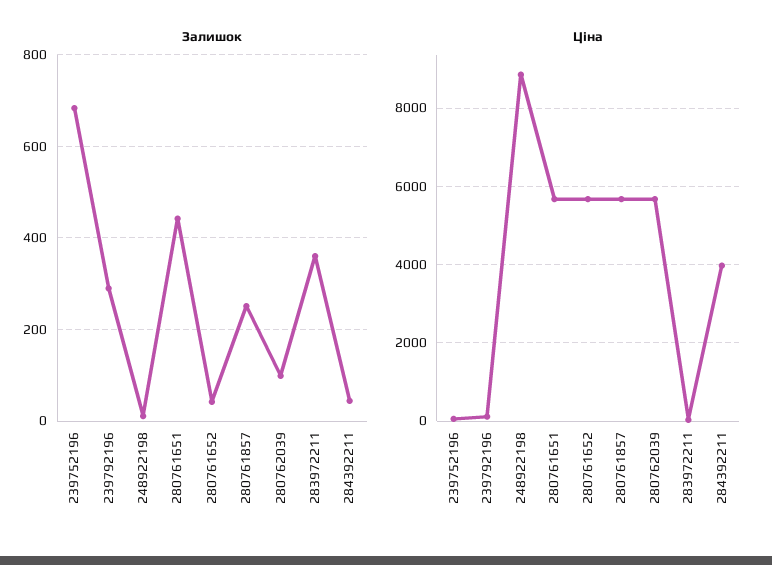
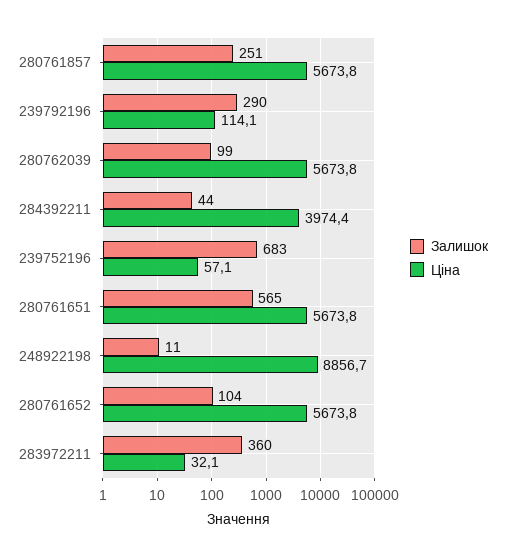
Залишок, 280761651: 440 -> 565
Залишок, 280761652: 40 -> 104

